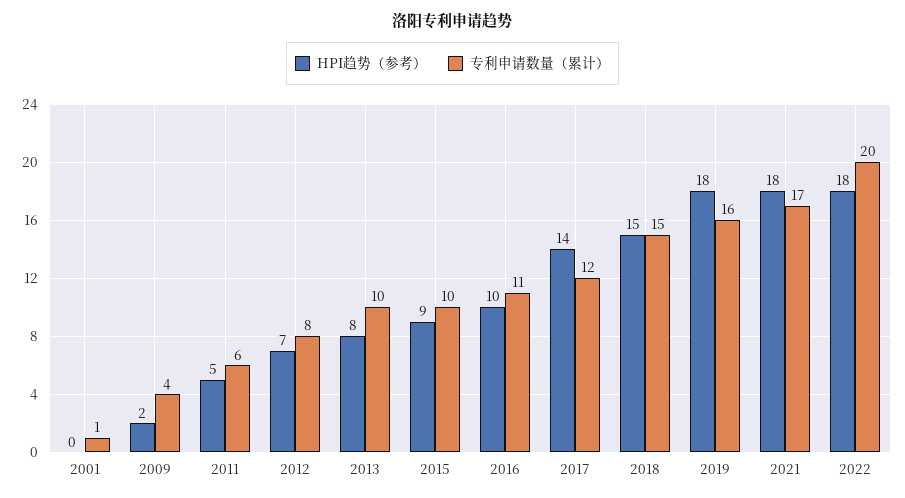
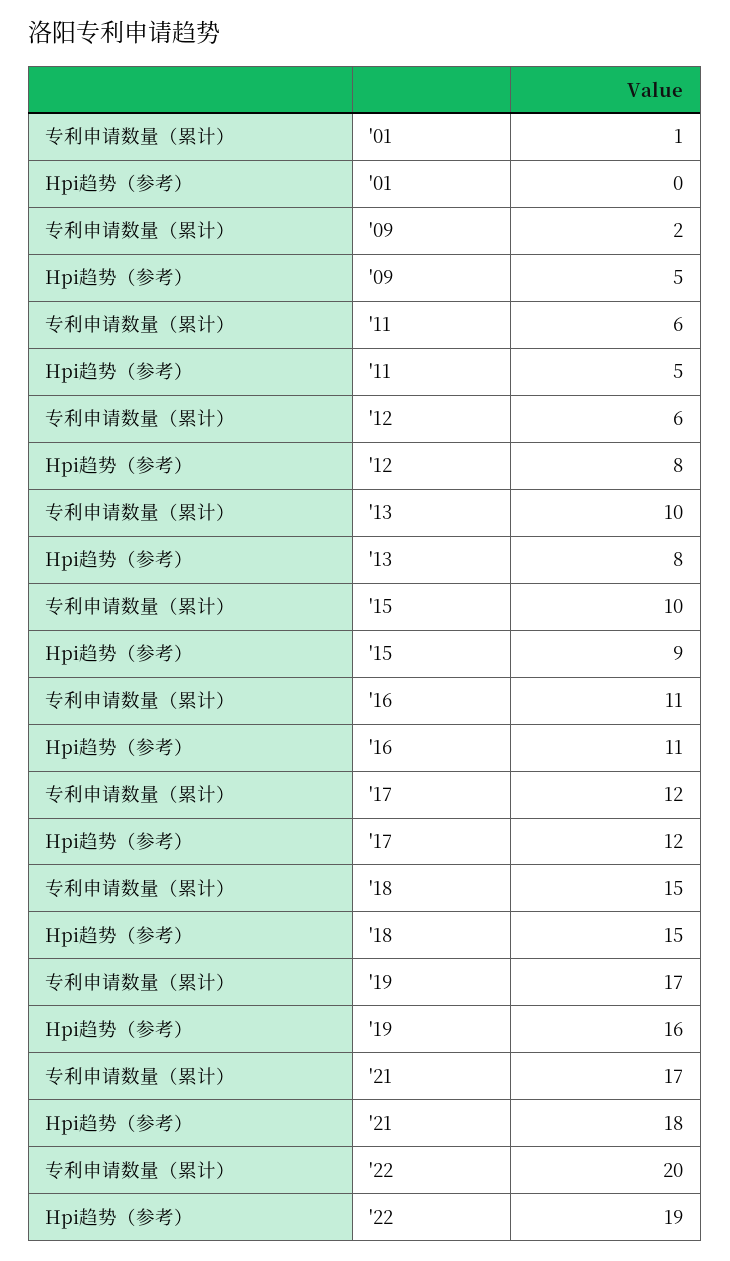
HPI趋势（参考）, 2009: 2 -> 5
专利申请数量（累计）, 2009: 4 -> 2
HPI趋势（参考）, 2012: 7 -> 8
专利申请数量（累计）, 2012: 8 -> 6
HPI趋势（参考）, 2016: 10 -> 11
HPI趋势（参考）, 2017: 14 -> 12
HPI趋势（参考）, 2019: 18 -> 16
专利申请数量（累计）, 2019: 16 -> 17
HPI趋势（参考）, 2022: 18 -> 19

